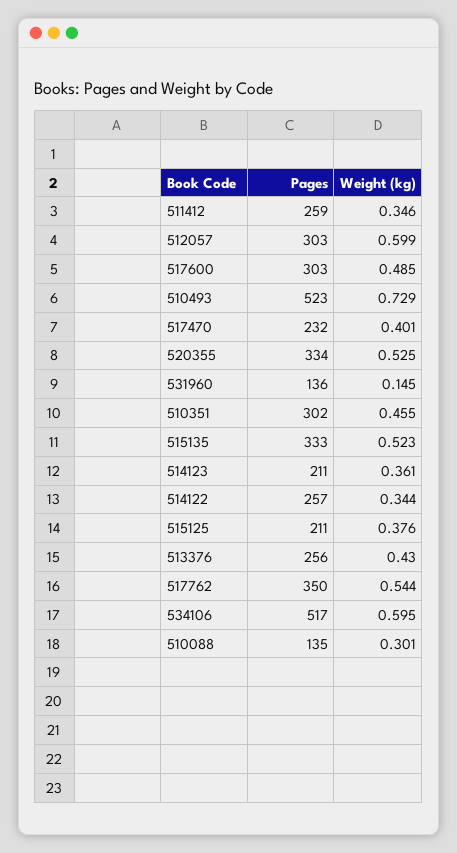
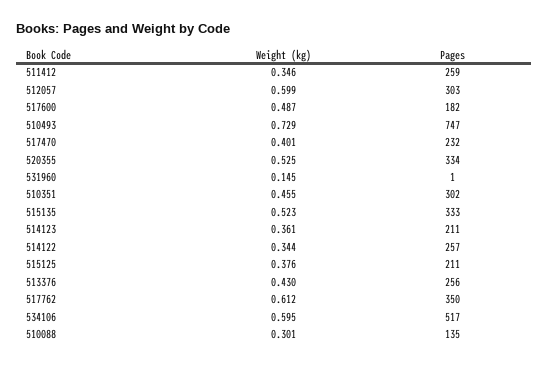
Pages, 517600: 303 -> 182
Weight (kg), 517600: 0.485 -> 0.487
Pages, 510493: 523 -> 747
Pages, 531960: 136 -> 1
Weight (kg), 517762: 0.544 -> 0.612

